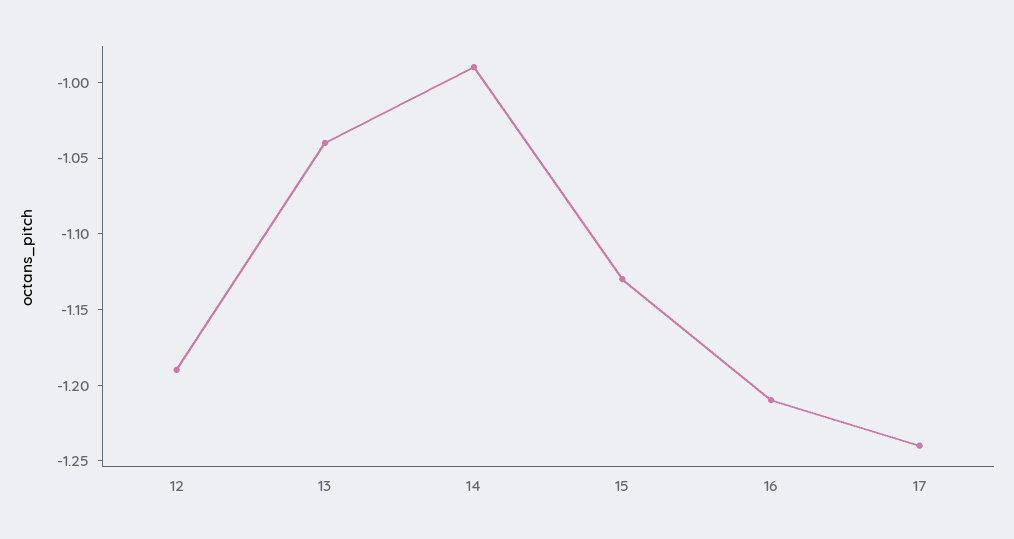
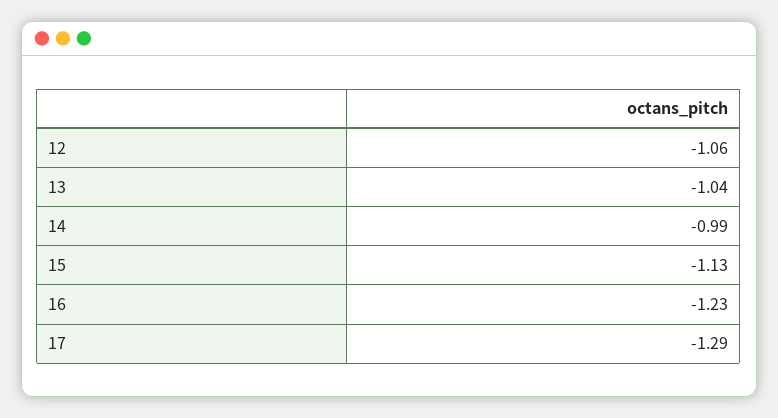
12: -1.19 -> -1.06
16: -1.21 -> -1.23
17: -1.24 -> -1.29

